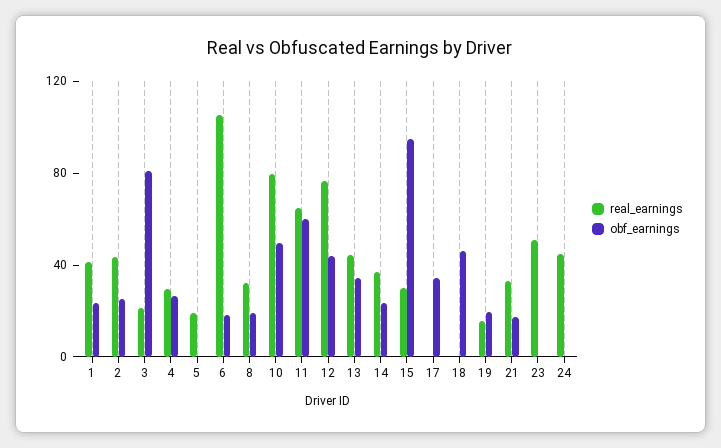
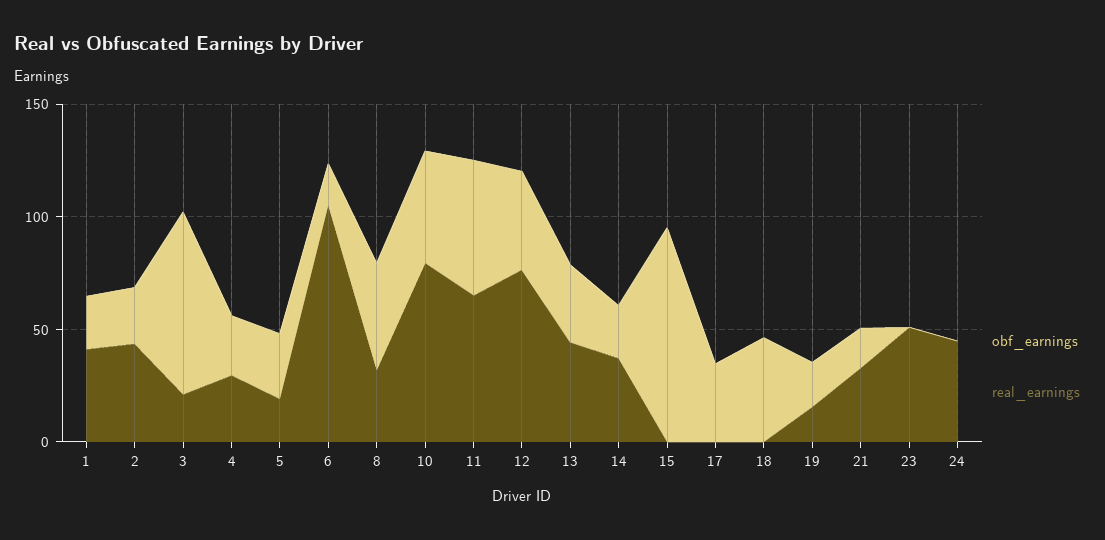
obf_earnings, 5: 0 -> 30
obf_earnings, 8: 20 -> 50
real_earnings, 15: 30 -> 0

